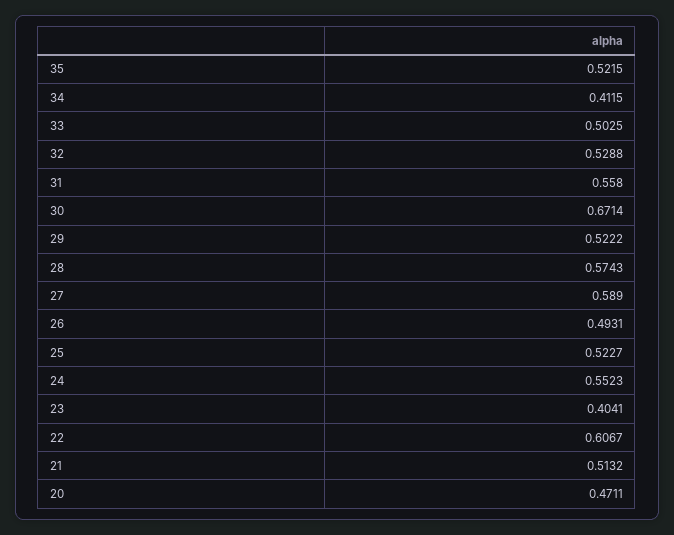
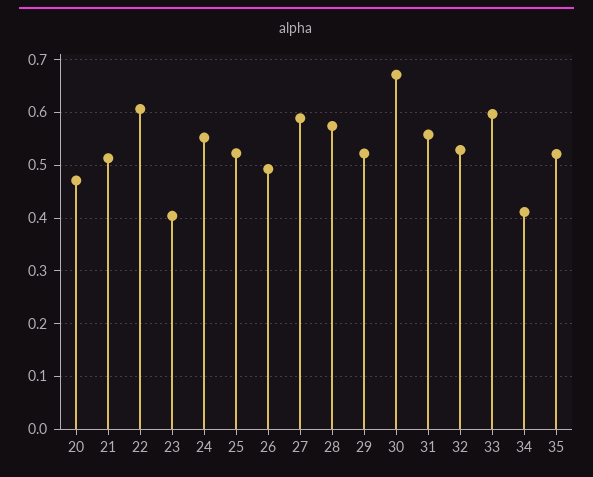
33: 0.5025 -> 0.6

